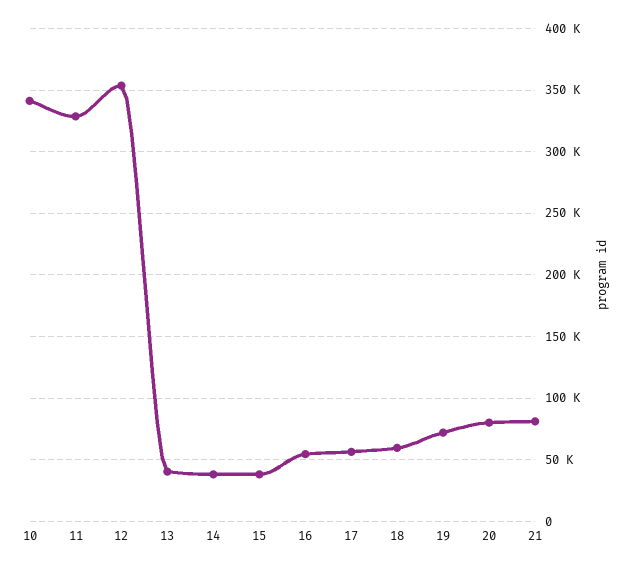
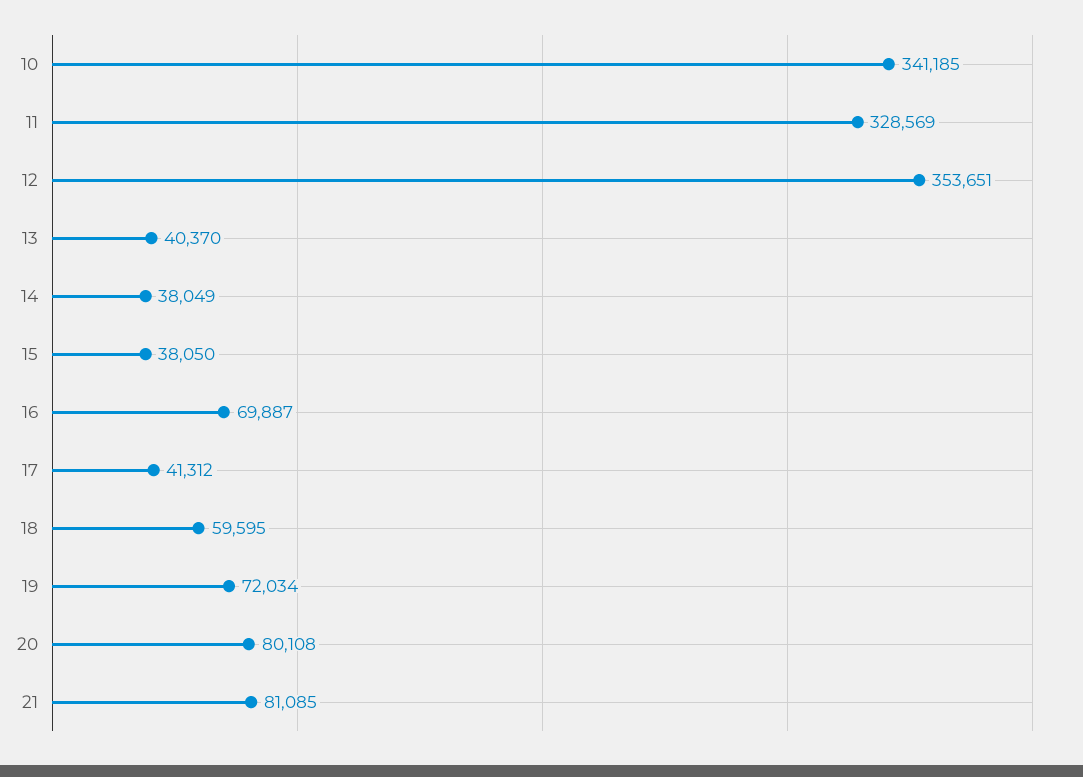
16: 55000 -> 69887
17: 55000 -> 41312

